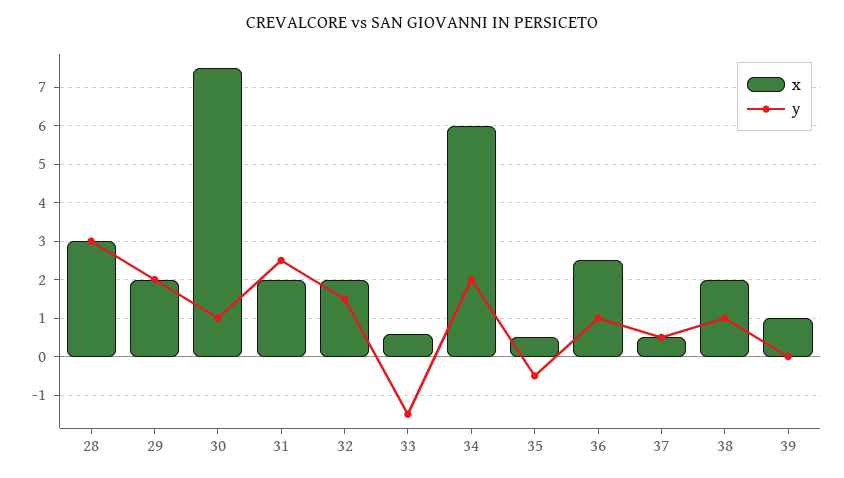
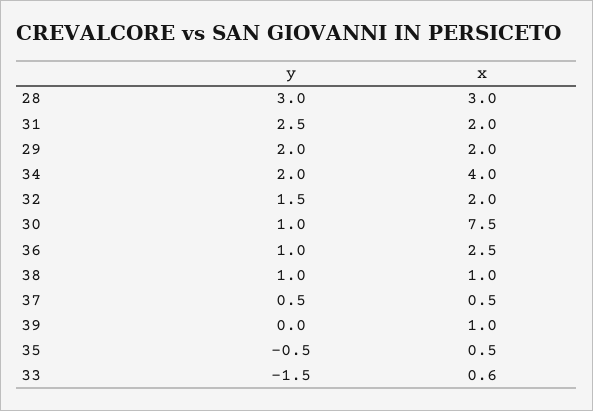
x, 34: 6 -> 4
x, 38: 2 -> 1

